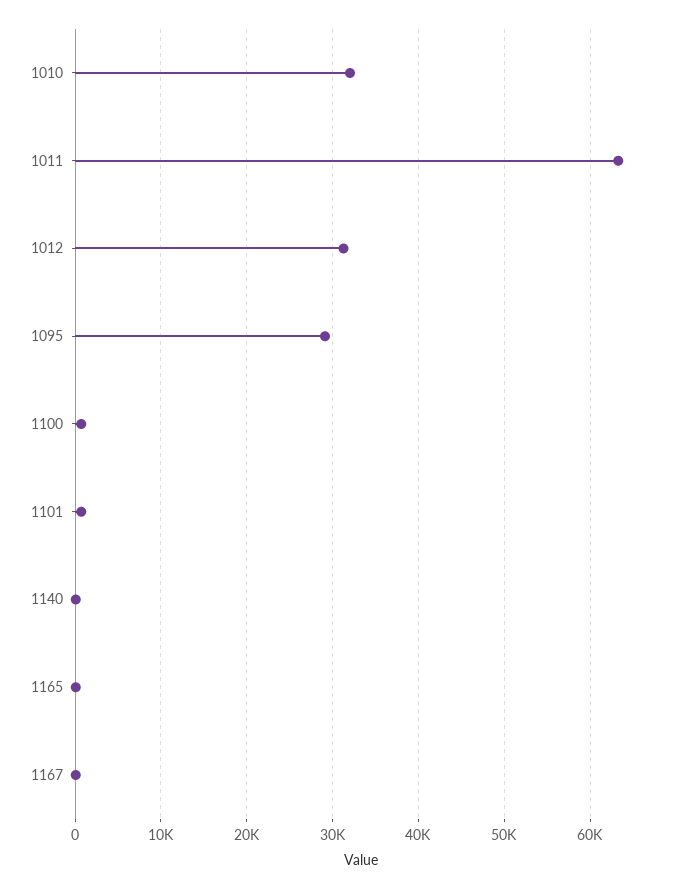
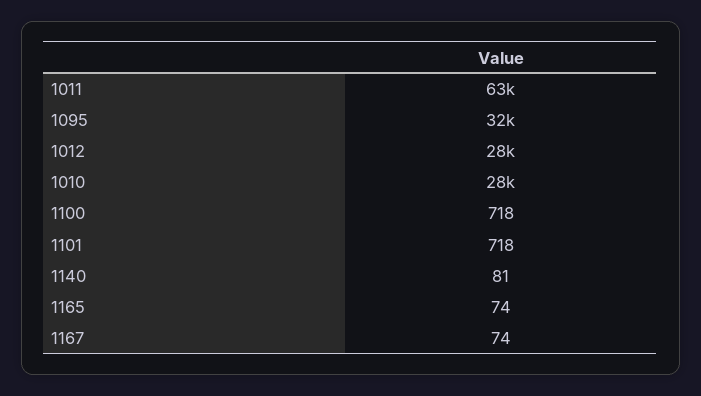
1010: 32000 -> 28000
1012: 31000 -> 28000
1095: 29000 -> 32000

